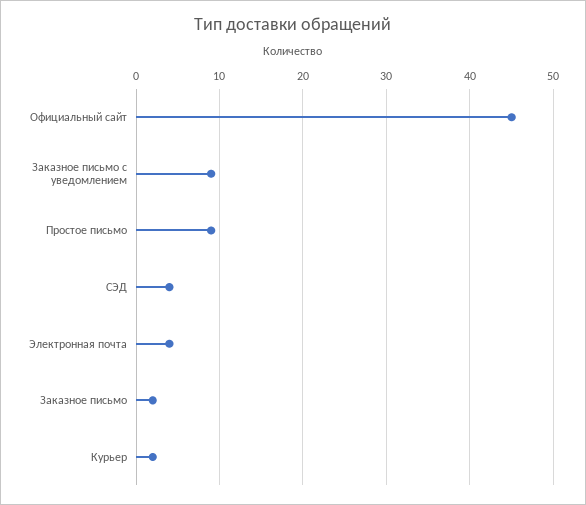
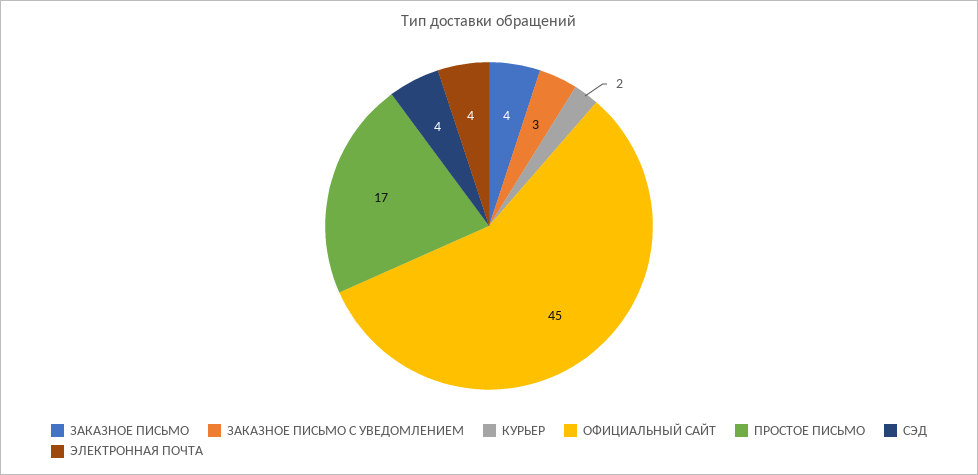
Заказное письмо с уведомлением: 9 -> 3
Простое письмо: 9 -> 17
Заказное письмо: 2 -> 4

